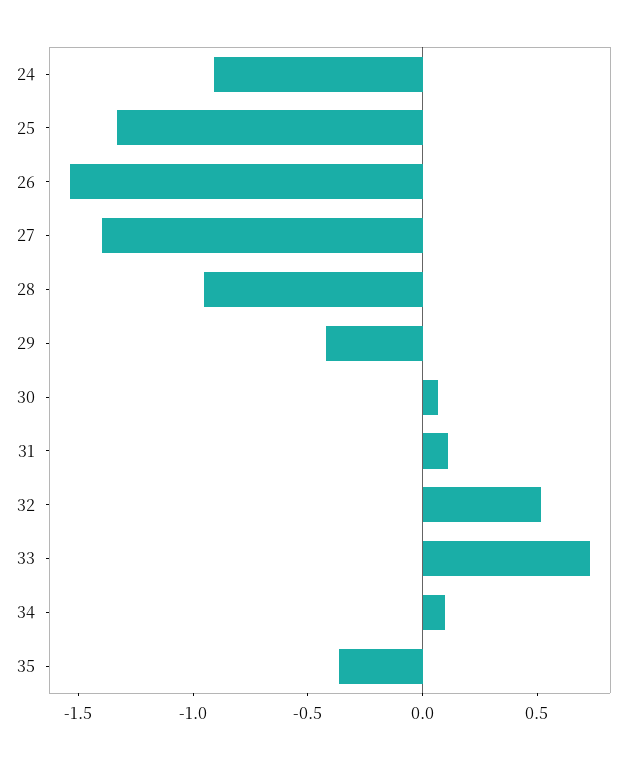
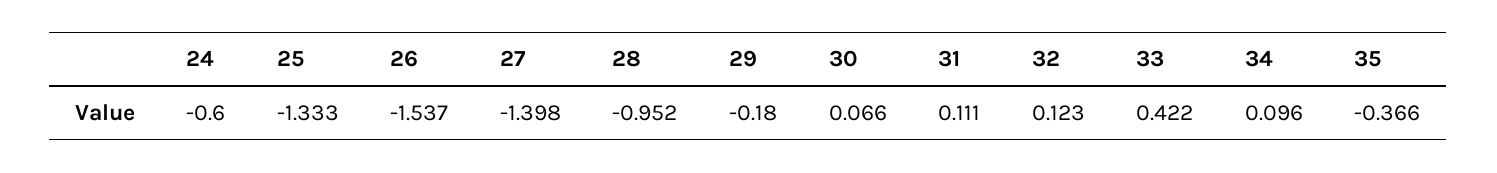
24: -0.9 -> -0.6
29: -0.4 -> -0.18
32: 0.5 -> 0.123
33: 0.7 -> 0.422

